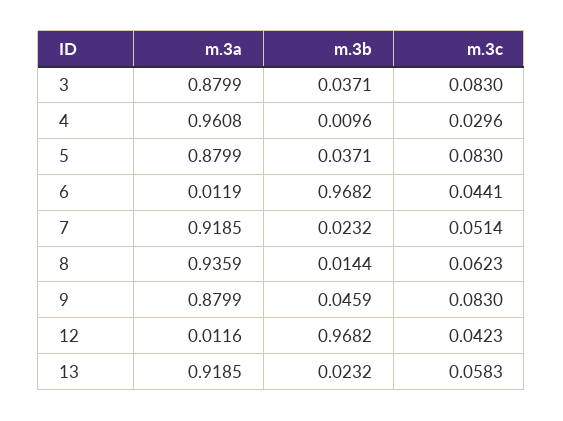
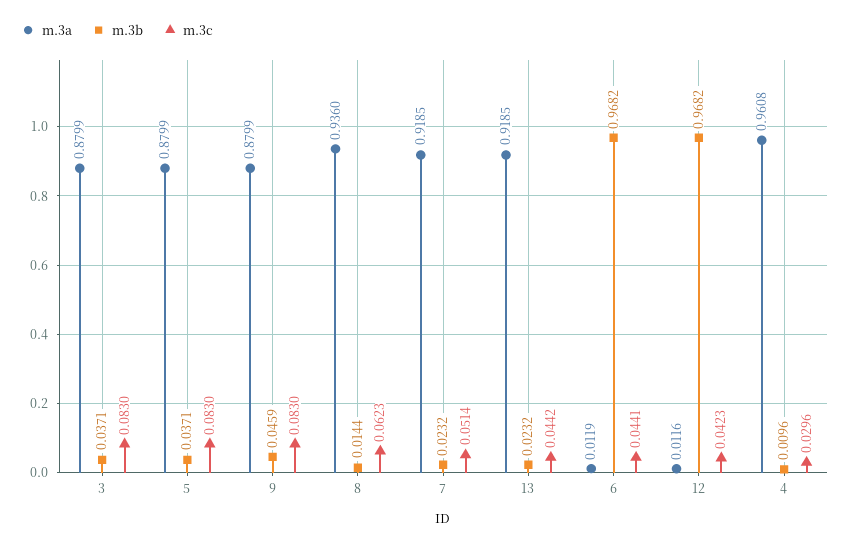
m.3a, 8: 0.9359 -> 0.936
m.3c, 13: 0.0583 -> 0.0442

